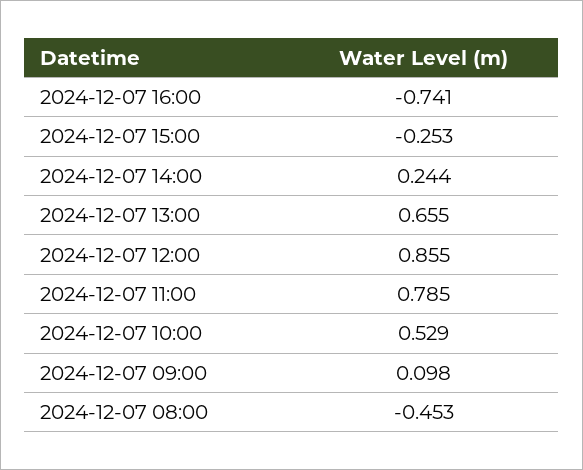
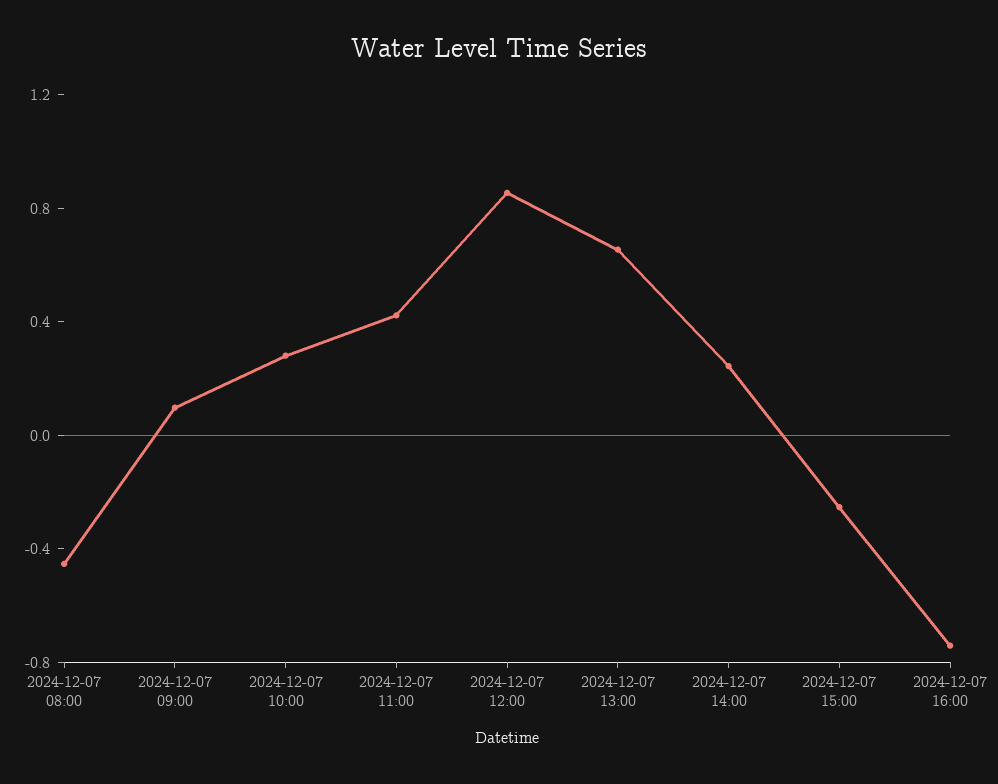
2024-12-07 11:00: 0.785 -> 0.4
2024-12-07 10:00: 0.529 -> 0.3

